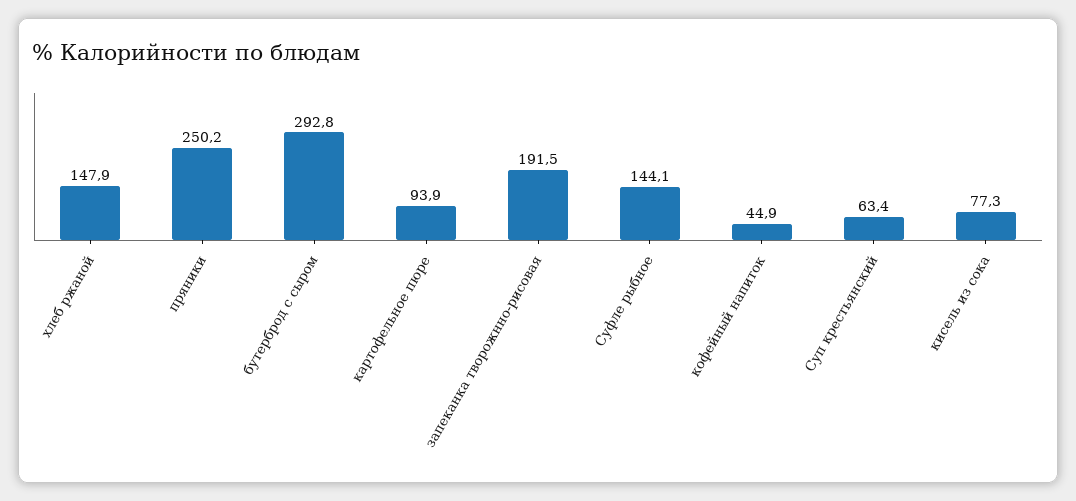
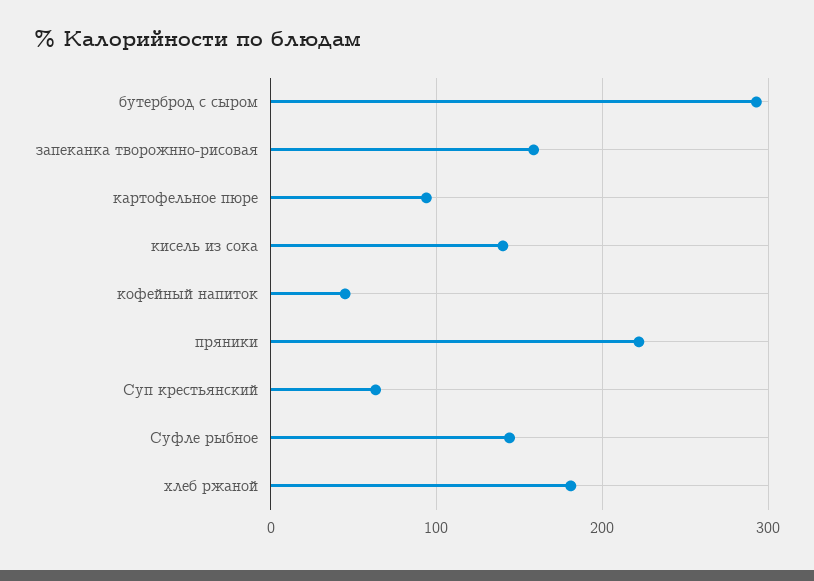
хлеб ржаной: 147.9 -> 180
пряники: 250.2 -> 220
запеканка творожнно-рисовая: 191.5 -> 160
кисель из сока: 77.3 -> 140

